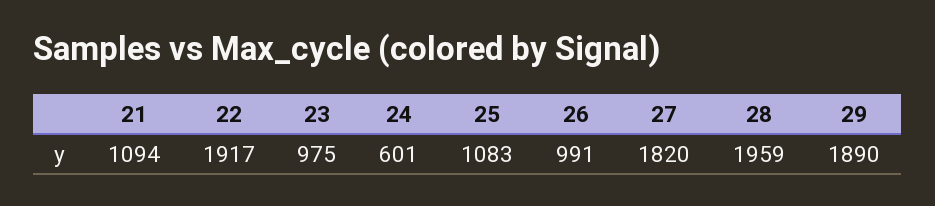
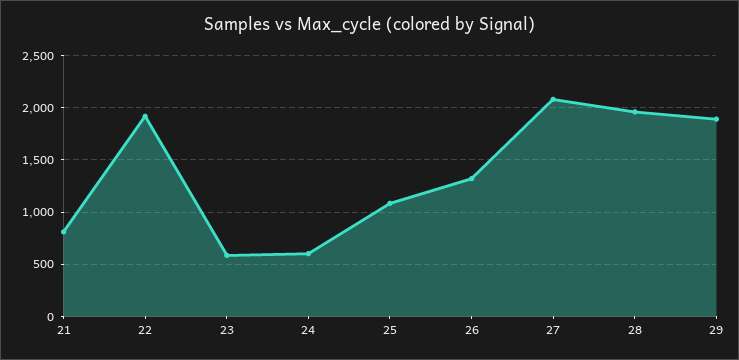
21: 1094 -> 800
23: 975 -> 600
26: 991 -> 1300
27: 1820 -> 2100

